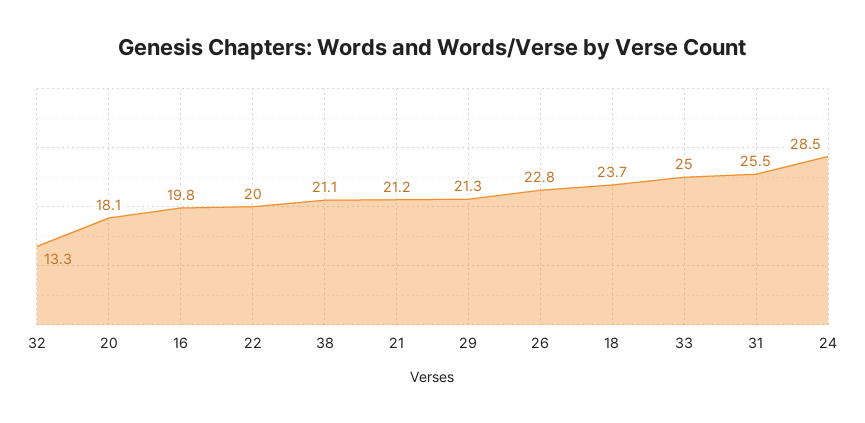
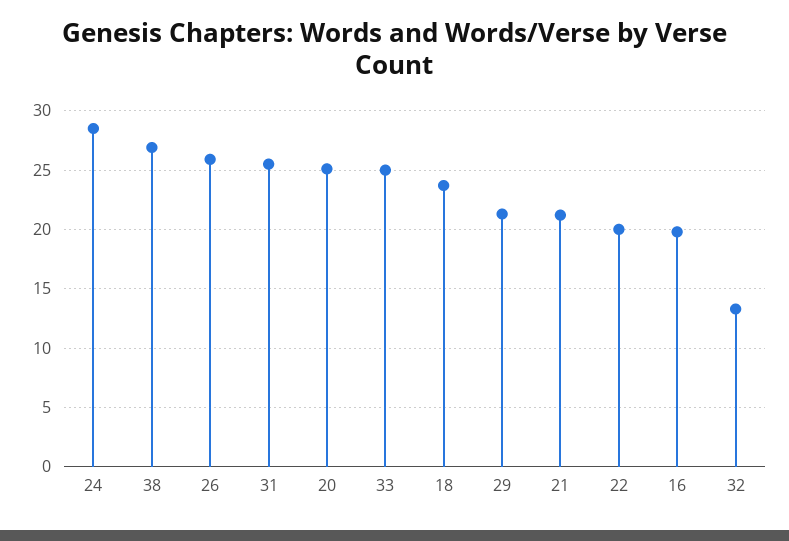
20: 18.1 -> 25
38: 21.1 -> 27
26: 22.8 -> 26

